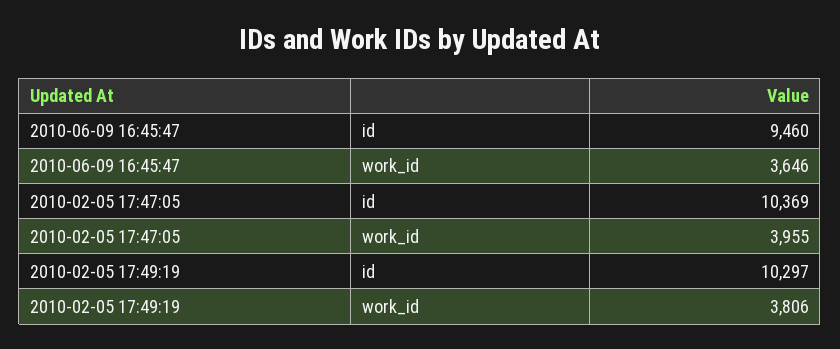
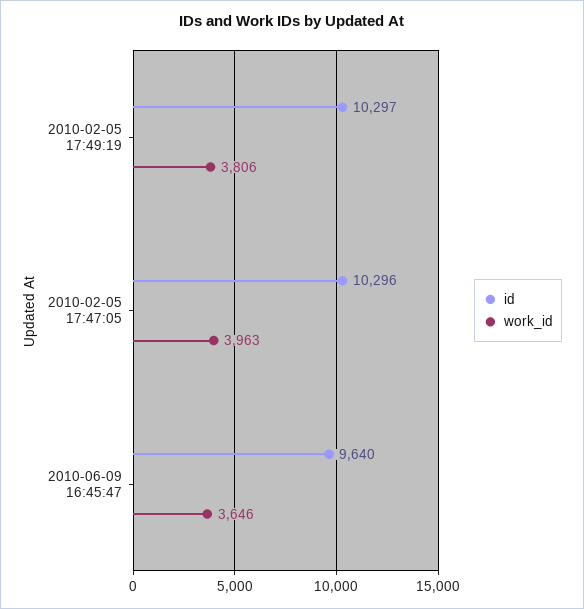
id, 2010-06-09 16:45:47: 9460 -> 9640
id, 2010-02-05 17:47:05: 10369 -> 10296
work_id, 2010-02-05 17:47:05: 3955 -> 3963

